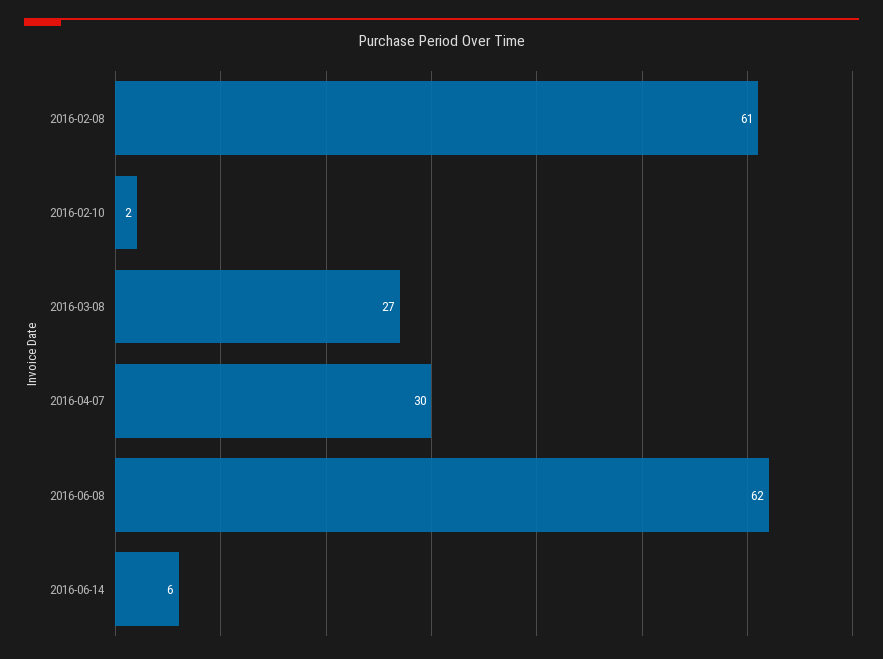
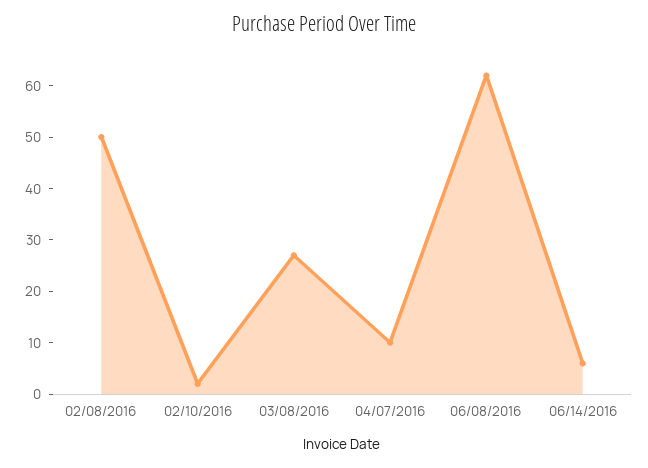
2016-02-08: 61 -> 50
2016-04-07: 30 -> 10

